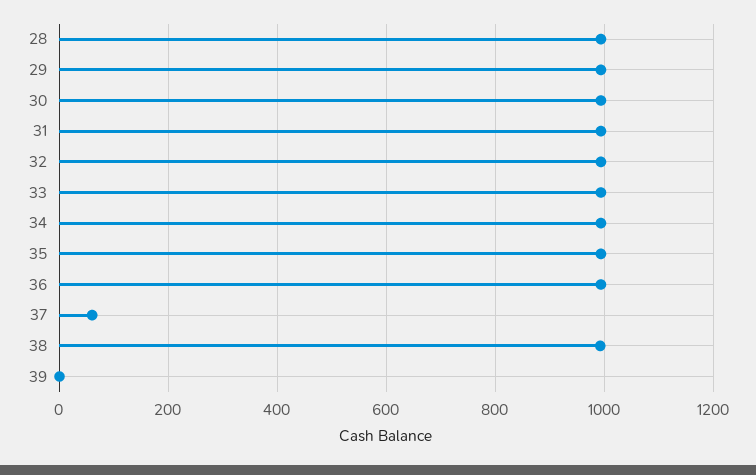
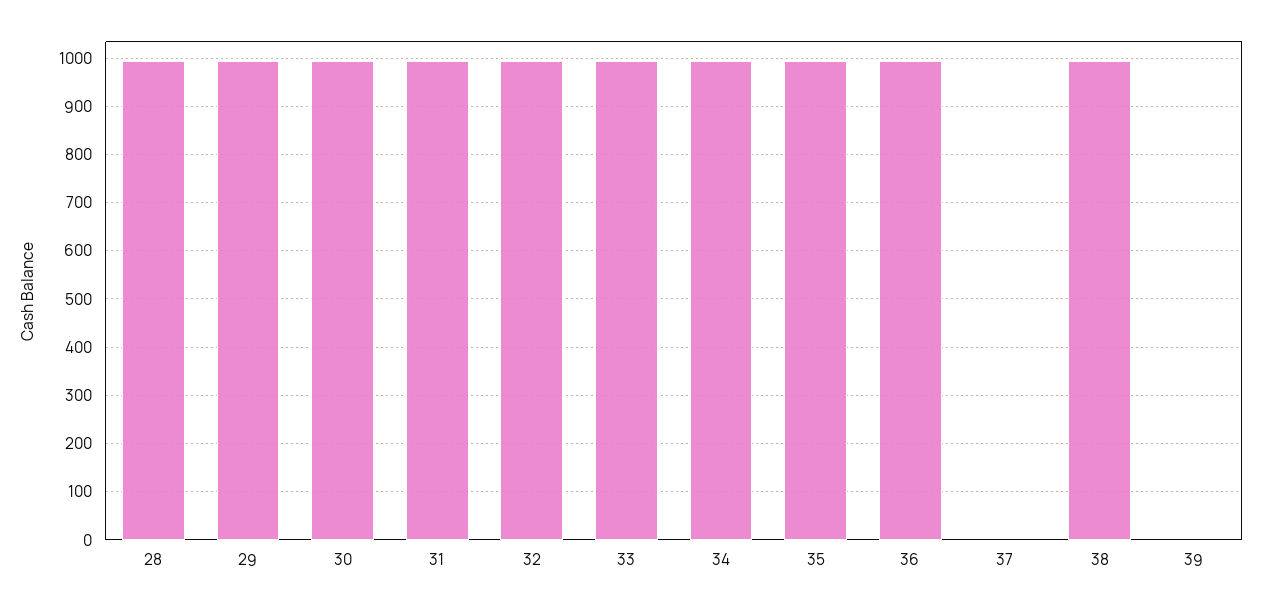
37: 60 -> 0

